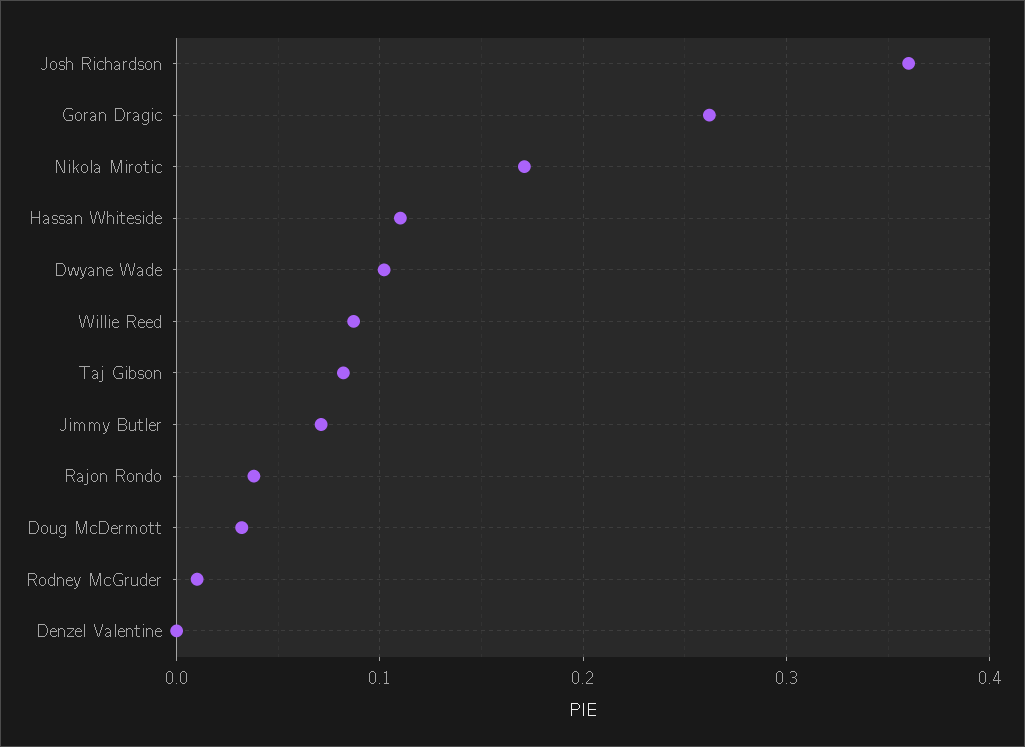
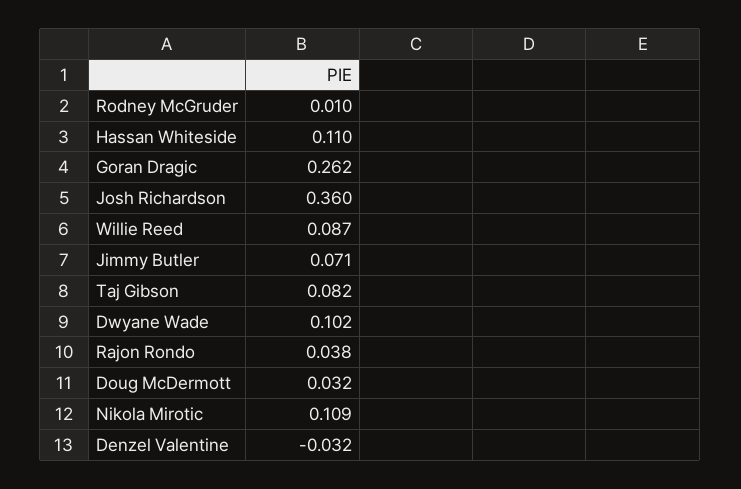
Nikola Mirotic: 0.17 -> 0.109
Denzel Valentine: 0 -> -0.032

